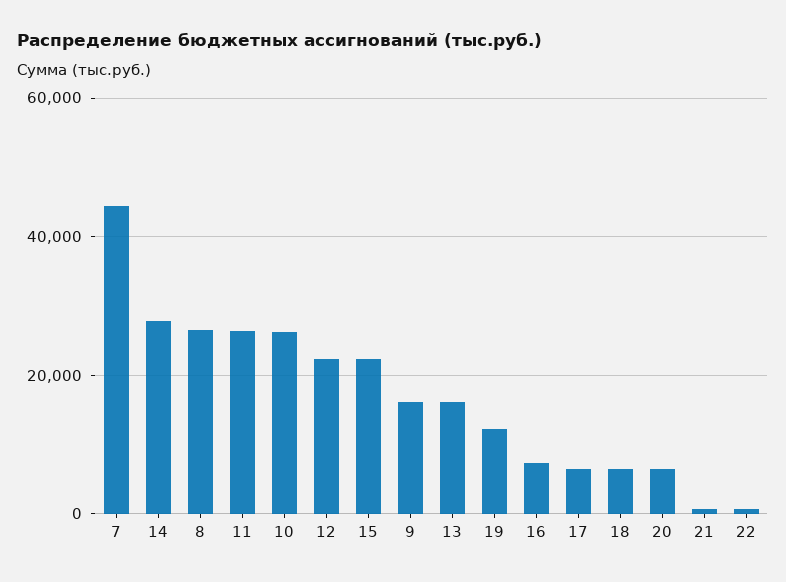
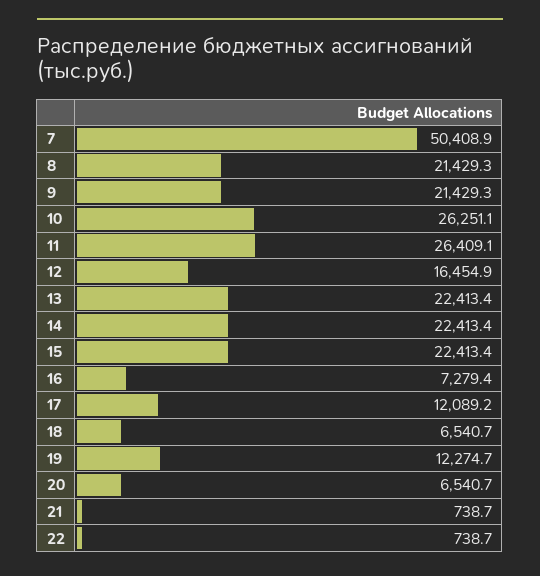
7: 44000 -> 50408.9
14: 28000 -> 22413.4
8: 26000 -> 21429.3
12: 22000 -> 16454.9
9: 16000 -> 21429.3
13: 16000 -> 22413.4
17: 6000 -> 12089.2

